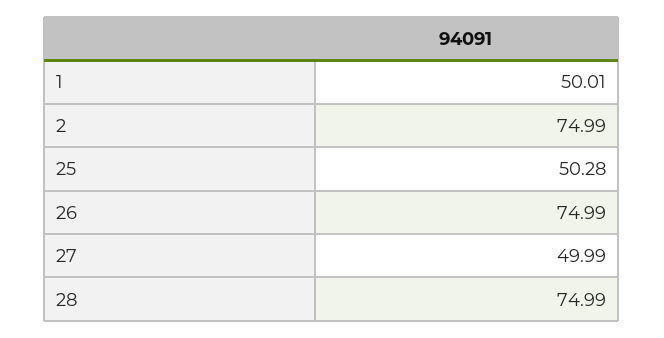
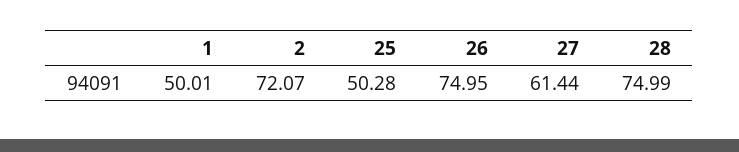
2: 74.99 -> 72.07
26: 74.99 -> 74.95
27: 49.99 -> 61.44

